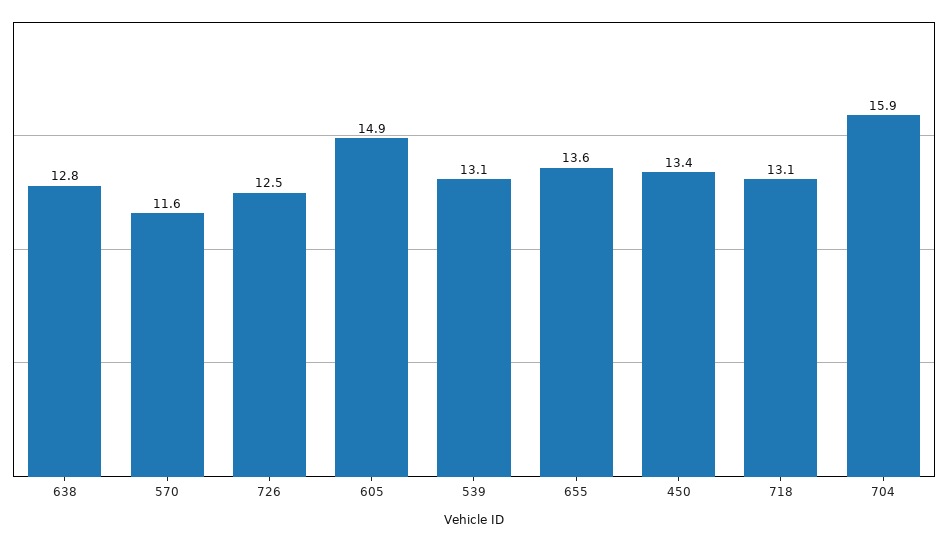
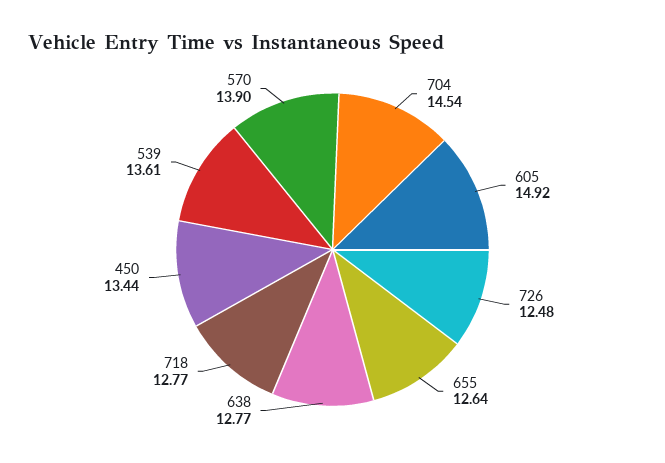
570: 11.6 -> 13.9
539: 13.1 -> 13.61
655: 13.6 -> 12.64
718: 13.1 -> 12.77
704: 15.9 -> 14.54

